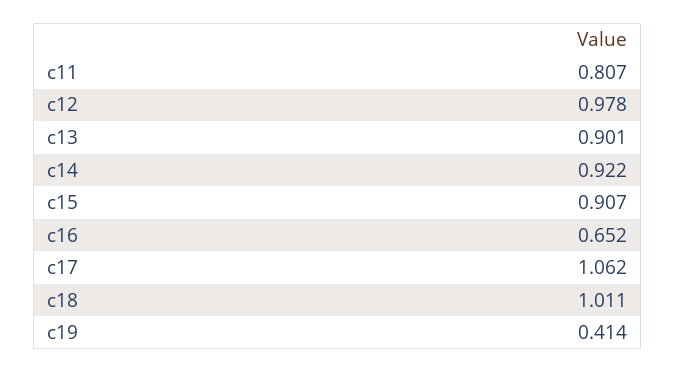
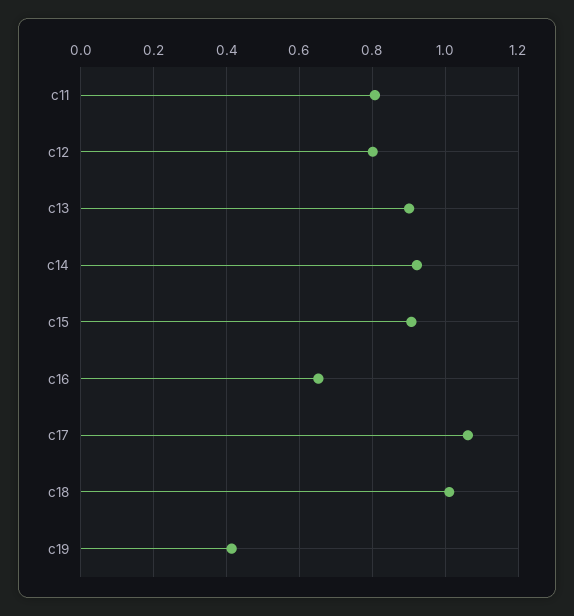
c12: 0.978 -> 0.8

